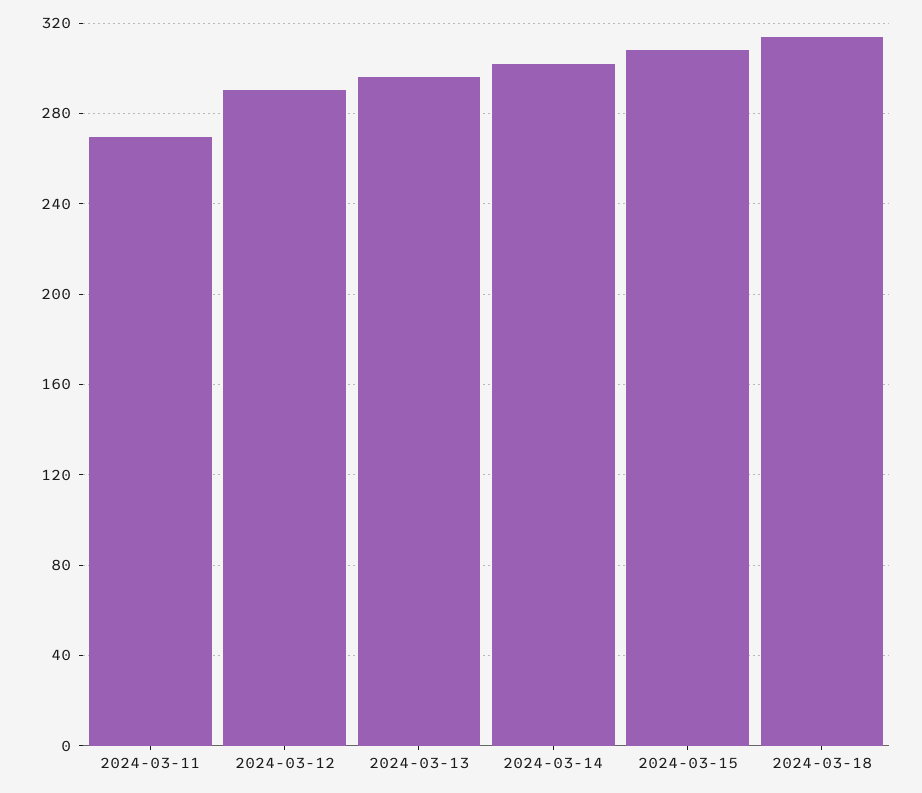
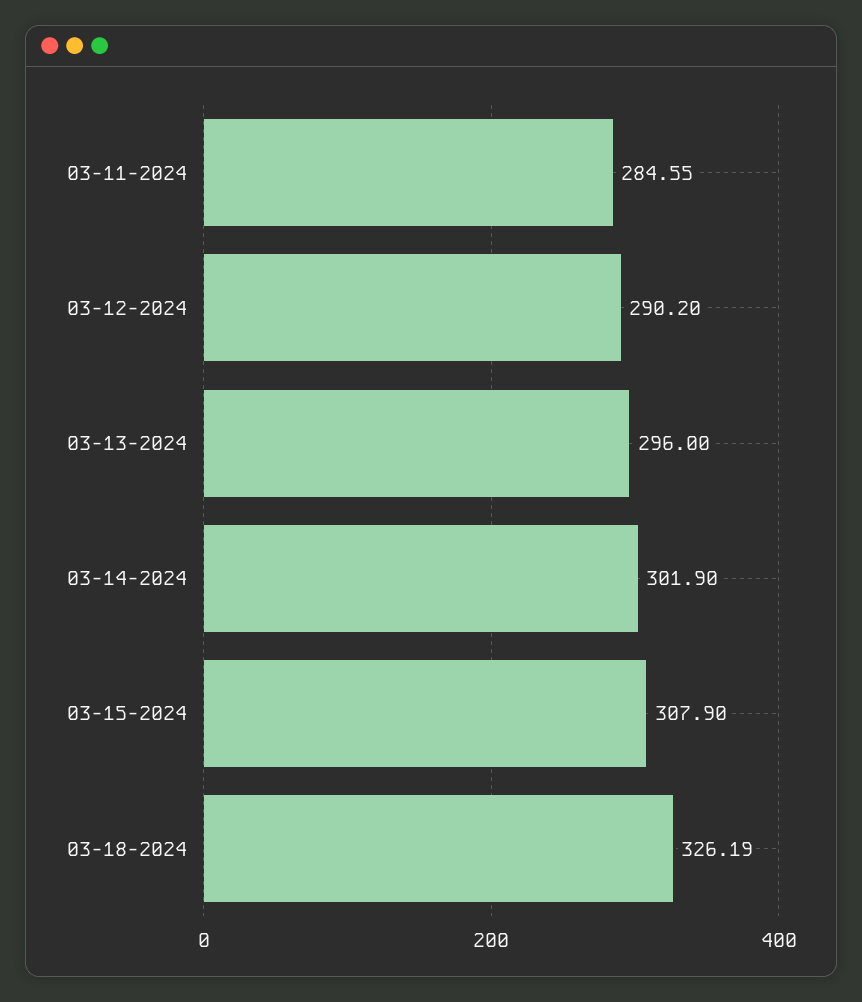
2024-03-11: 270 -> 284.55
2024-03-18: 315 -> 326.19

